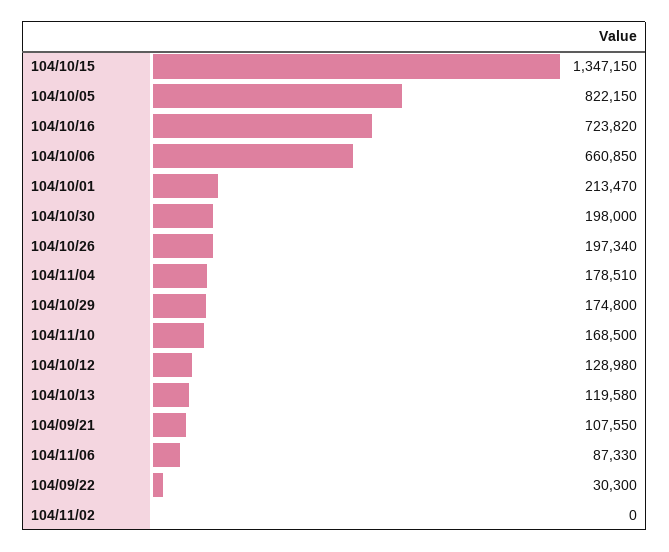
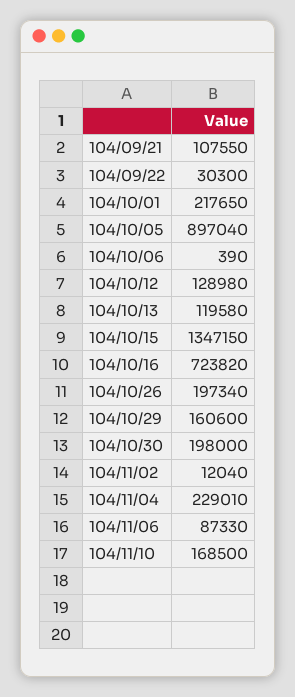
104/10/05: 822150 -> 897040
104/10/06: 660850 -> 390
104/10/01: 213470 -> 217650
104/11/04: 178510 -> 229010
104/10/29: 174800 -> 160600
104/11/02: 0 -> 12040

